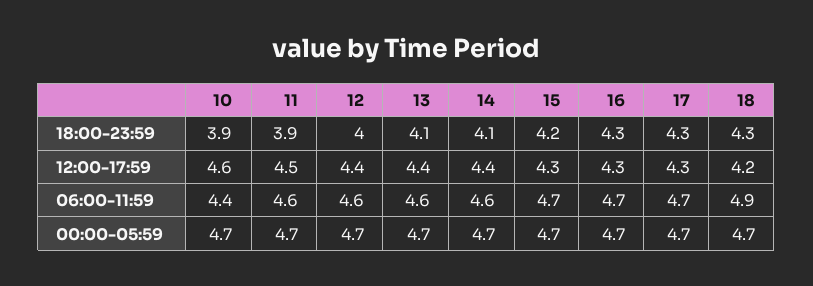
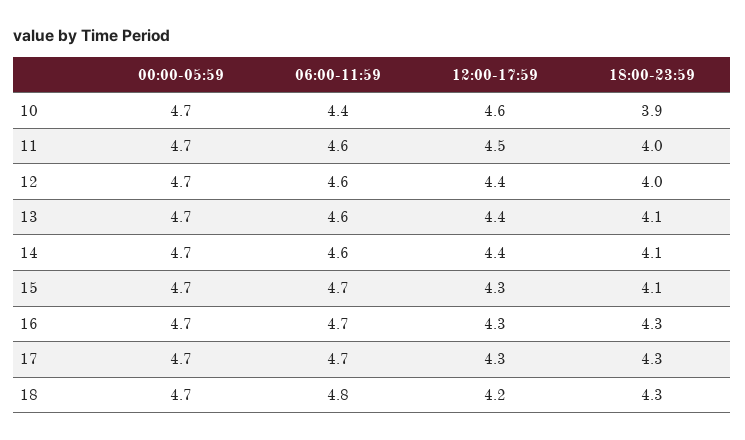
11, 18:00-23:59: 3.9 -> 4
15, 18:00-23:59: 4.2 -> 4.1
18, 06:00-11:59: 4.9 -> 4.8

